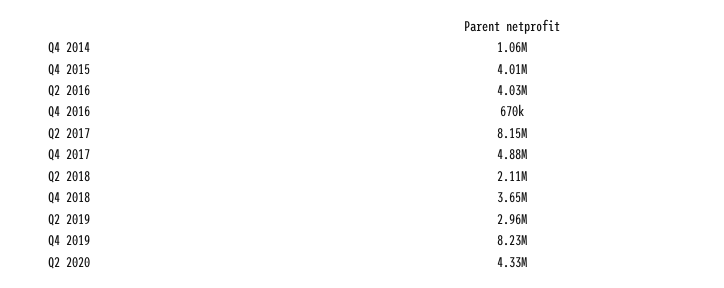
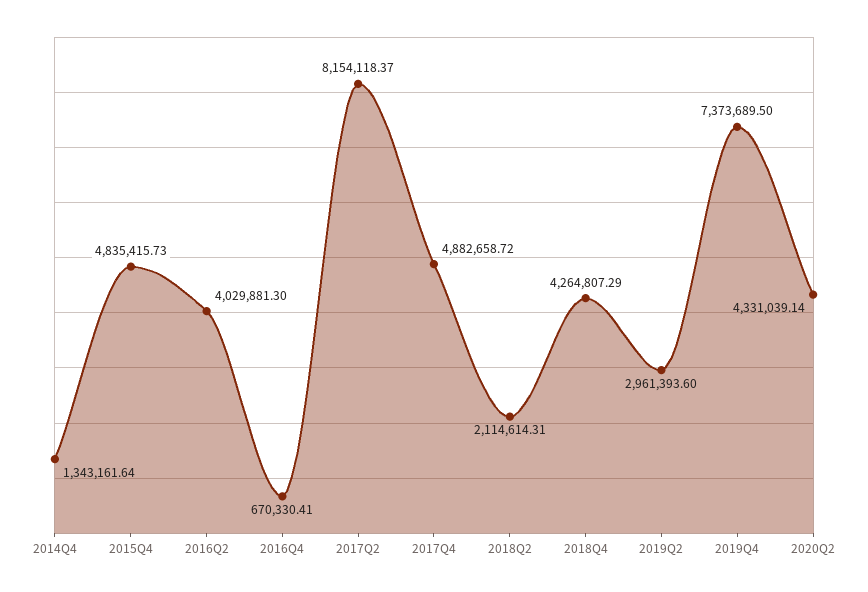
Q4 2014: 1060000 -> 1343161.64
Q4 2015: 4010000 -> 4835415.73
Q4 2018: 3650000 -> 4264807.29
Q4 2019: 8230000 -> 7373689.5

